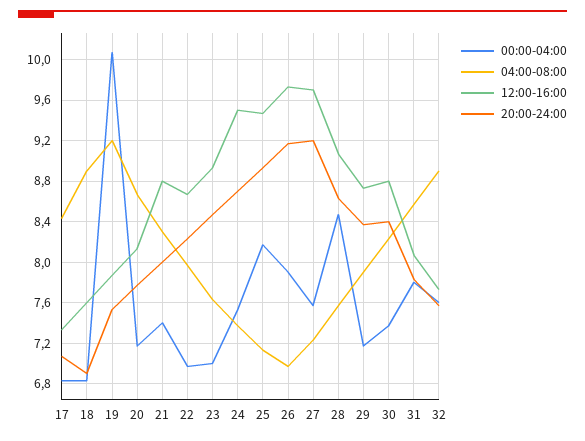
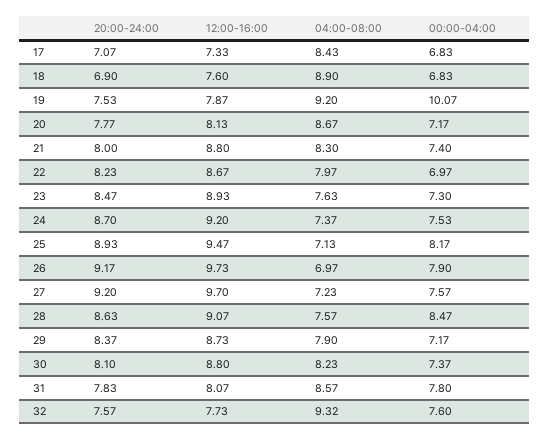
00:00-04:00, 23: 7 -> 7.3
12:00-16:00, 24: 9.5 -> 9.2
20:00-24:00, 30: 8.4 -> 8.1
04:00-08:00, 32: 8.9 -> 9.32

